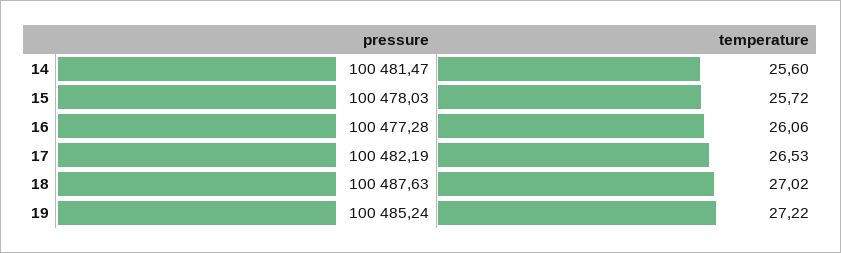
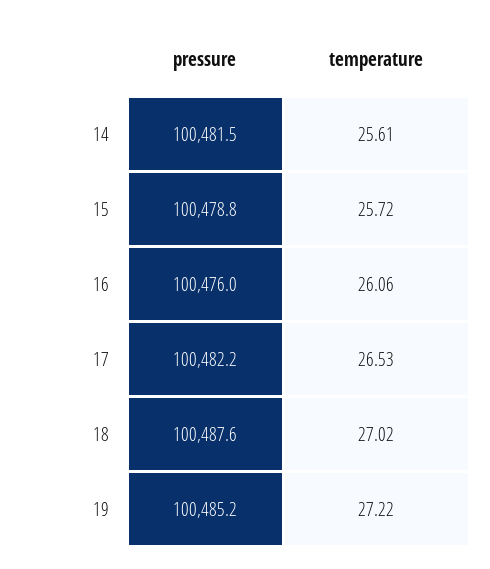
temperature, 14: 25.6 -> 25.61
pressure, 15: 100478.03 -> 100478.8
pressure, 16: 100477.28 -> 100476

